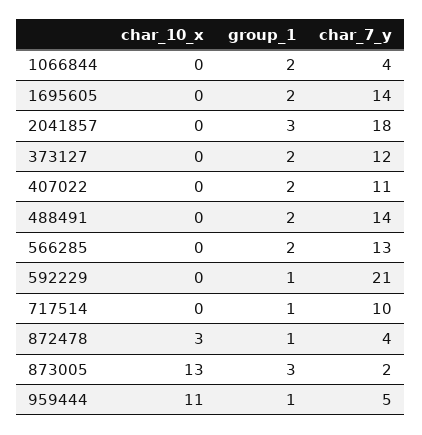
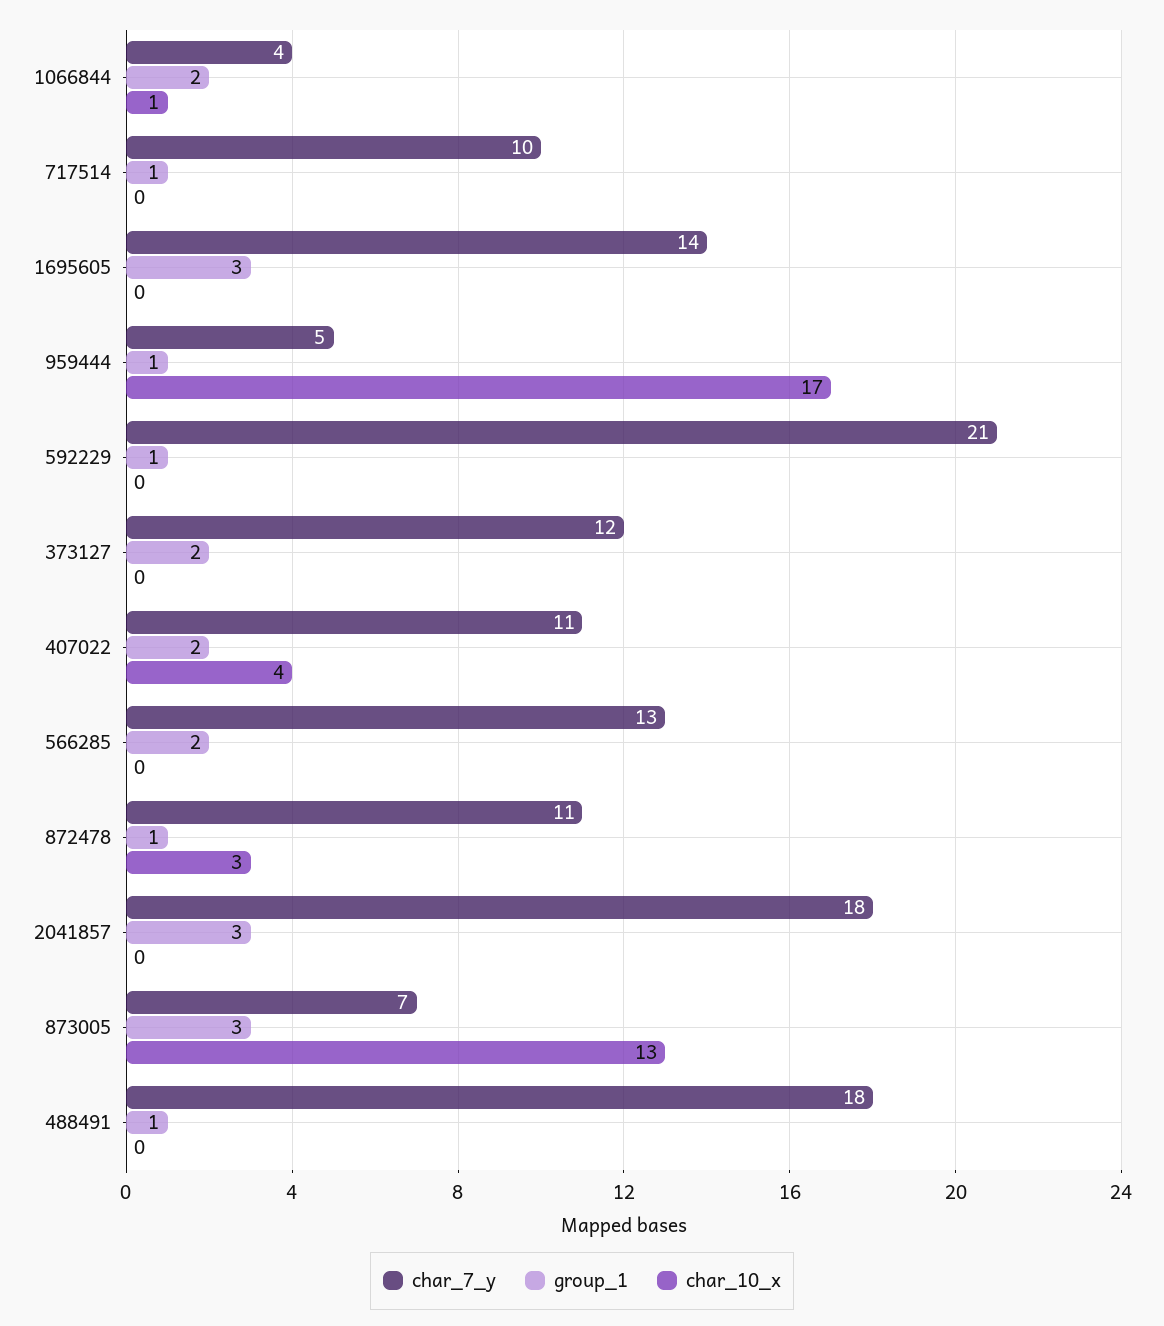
char_10_x, 1066844: 0 -> 1
group_1, 1695605: 2 -> 3
char_10_x, 407022: 0 -> 4
group_1, 488491: 2 -> 1
char_7_y, 488491: 14 -> 18
char_7_y, 872478: 4 -> 11
char_7_y, 873005: 2 -> 7
char_10_x, 959444: 11 -> 17

